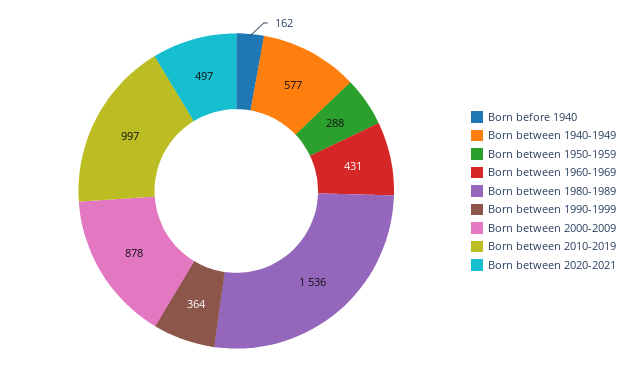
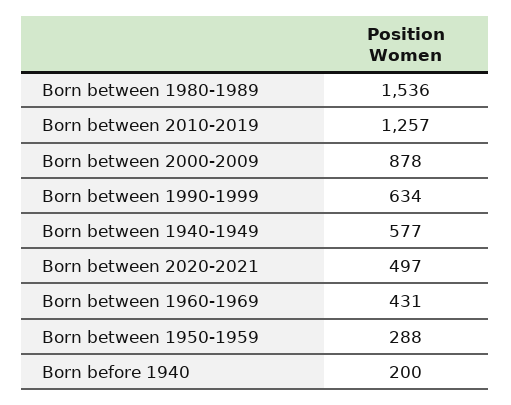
Born before 1940: 162 -> 200
Born between 1990-1999: 364 -> 634
Born between 2010-2019: 997 -> 1257

